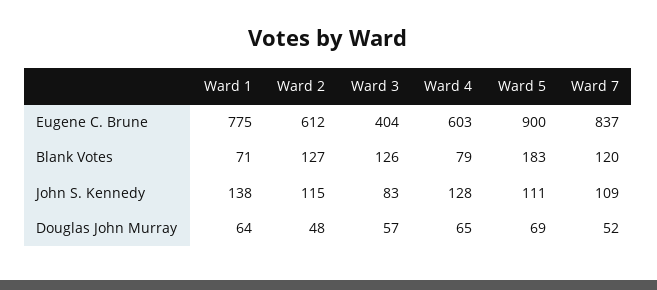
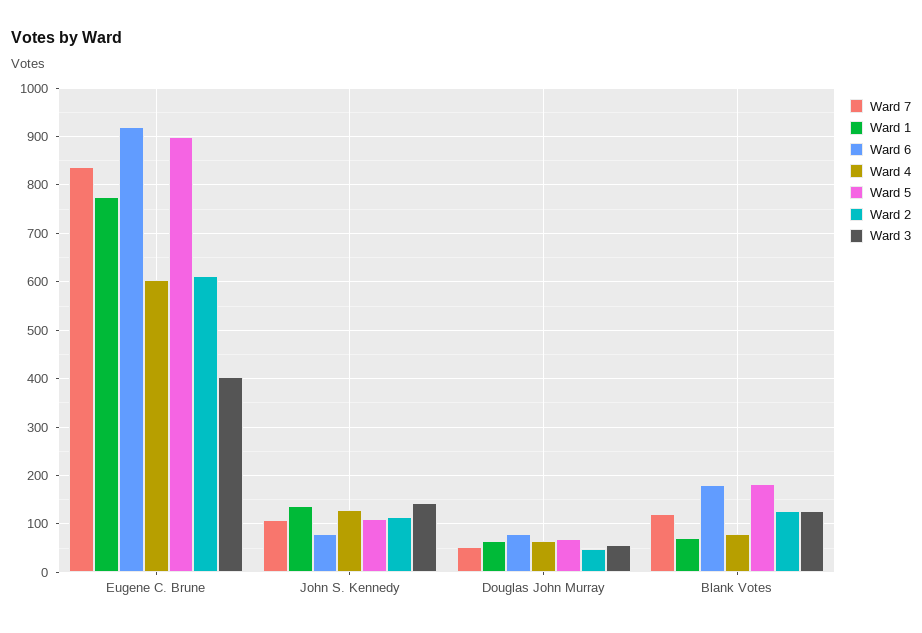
Ward 3, John S. Kennedy: 83 -> 140
Ward 6, Eugene C. Brune: none -> 920
Ward 6, John S. Kennedy: none -> 80
Ward 6, Douglas John Murray: none -> 80
Ward 6, Blank Votes: none -> 180

